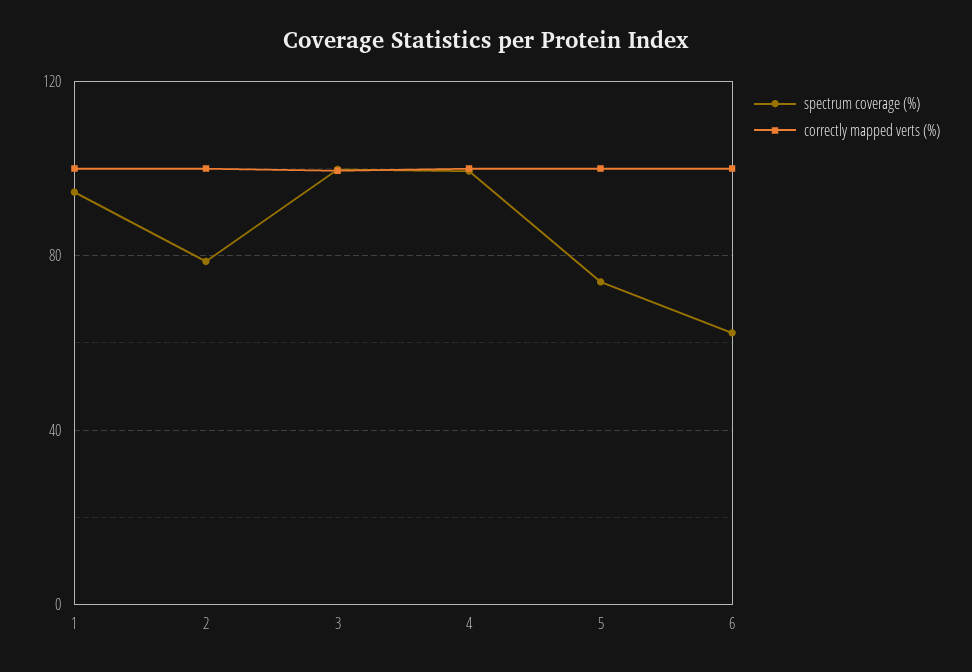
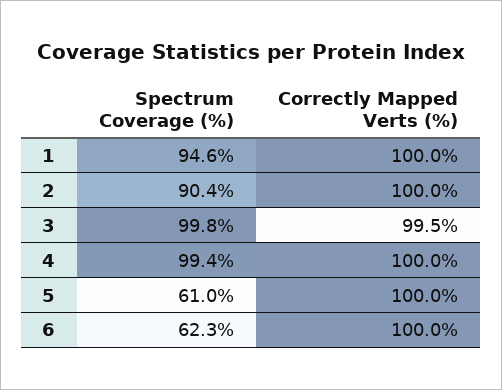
spectrum coverage (%), 2: 80 -> 90.4
spectrum coverage (%), 5: 75 -> 61

